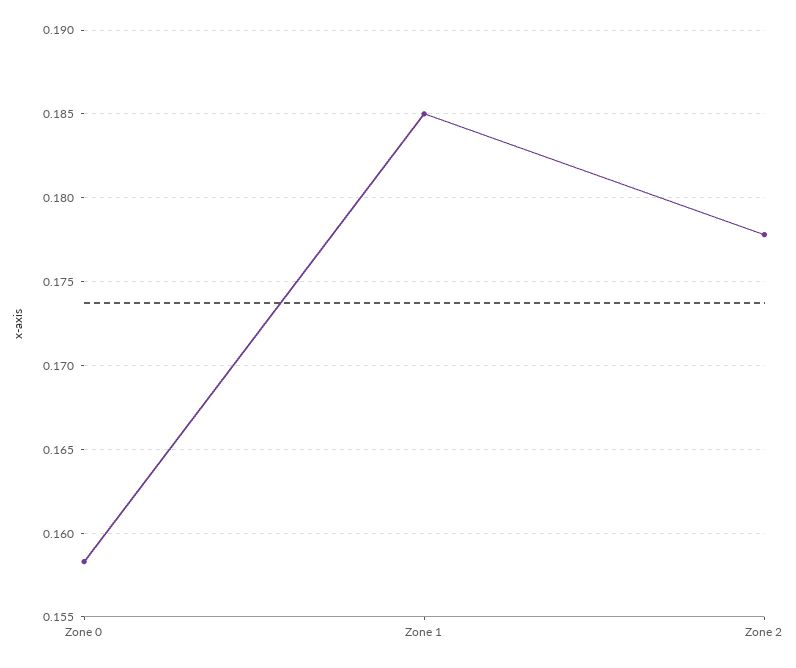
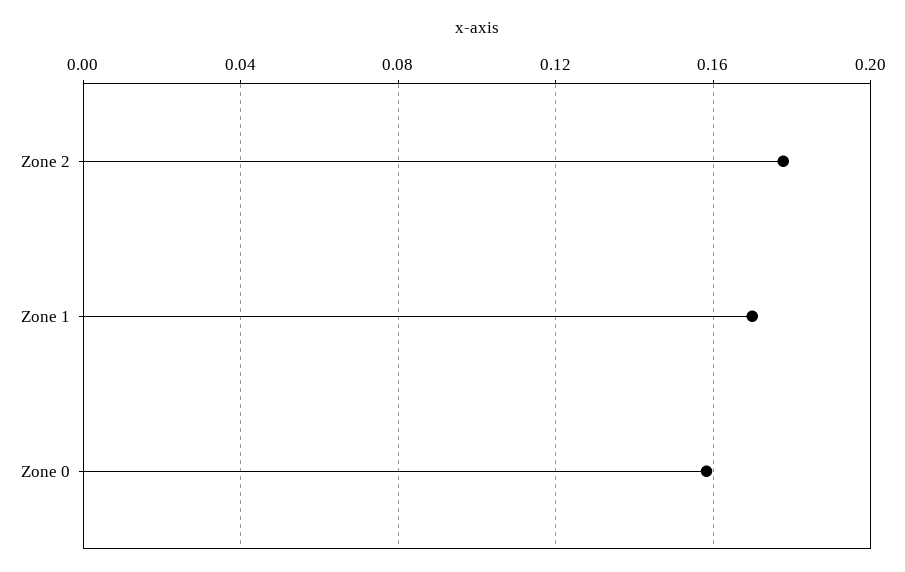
Zone 1: 0.185 -> 0.17

